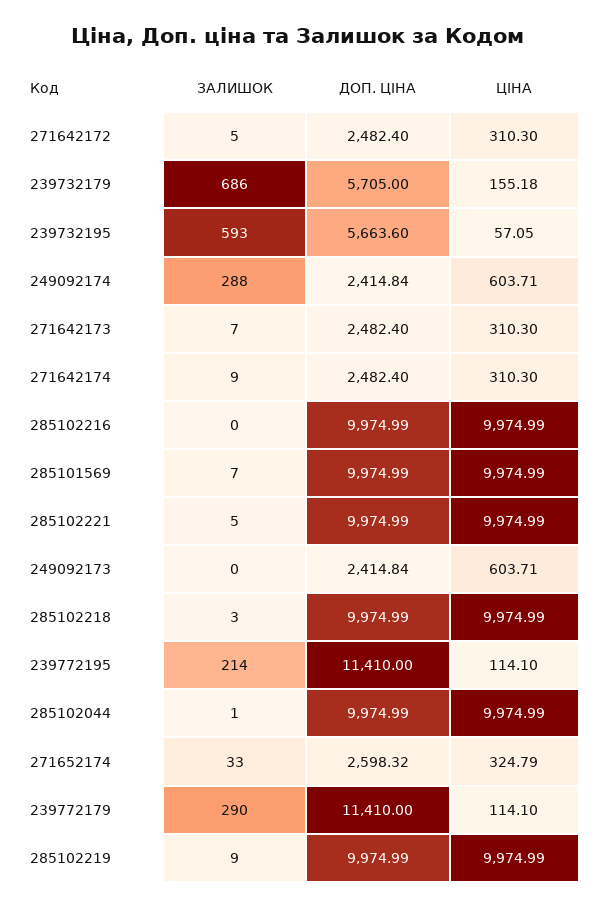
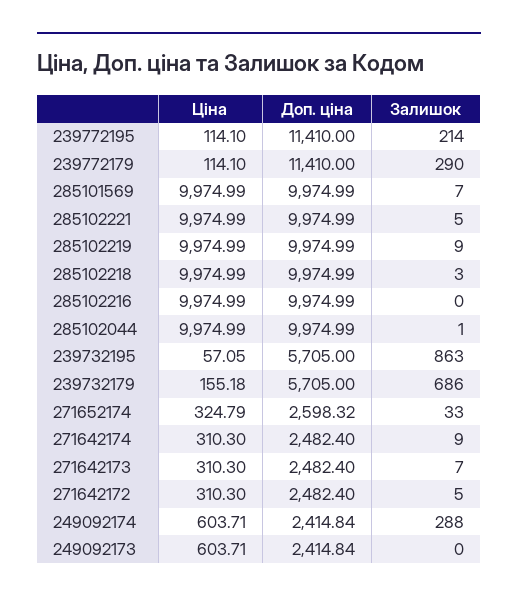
ЗАЛИШОК, 239732195: 593 -> 863
ДОП. ЦІНА, 239732195: 5663.6 -> 5705

